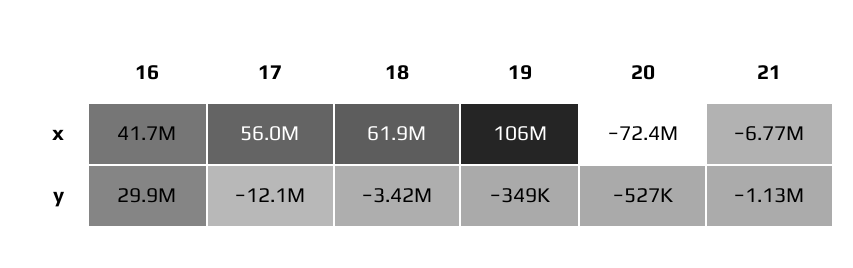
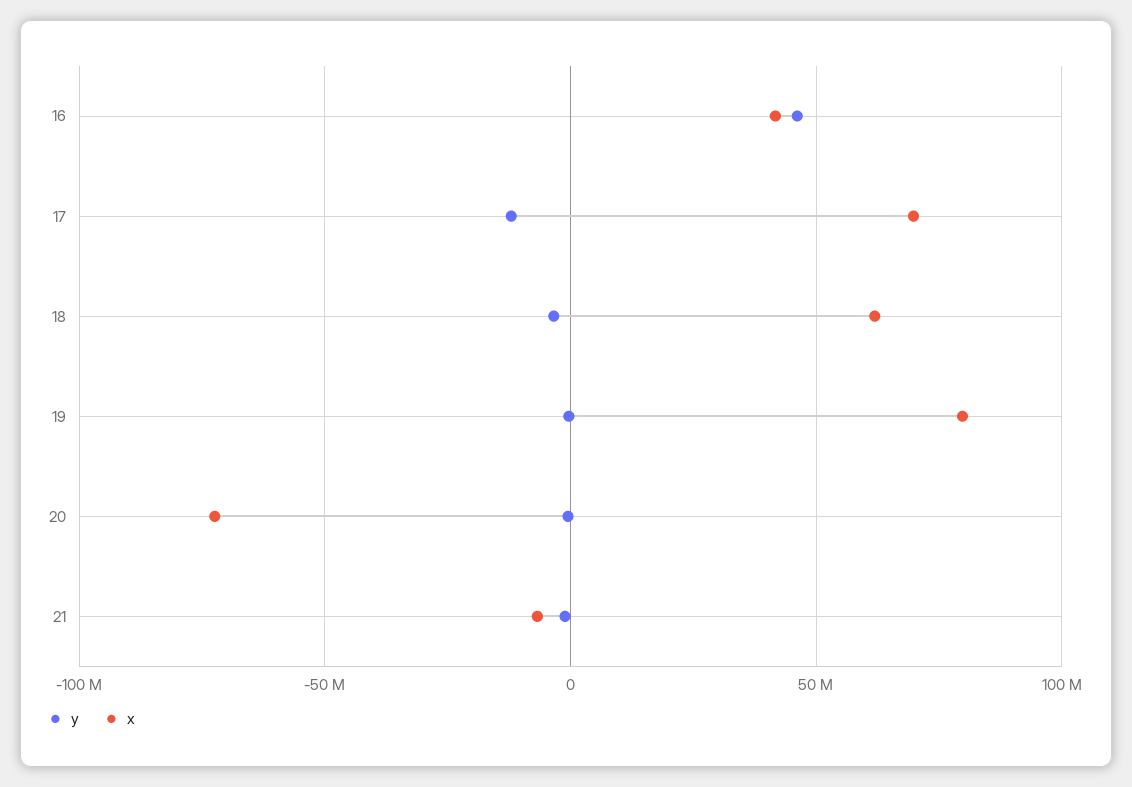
x, 17: 56000000 -> 70000000
x, 19: 106000000 -> 80000000
y, 16: 29900000 -> 45000000

